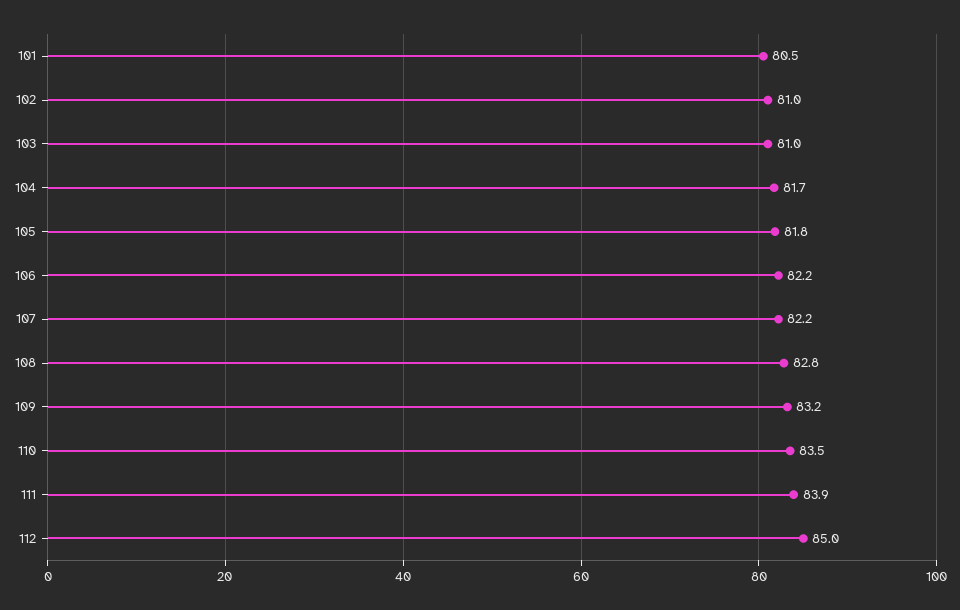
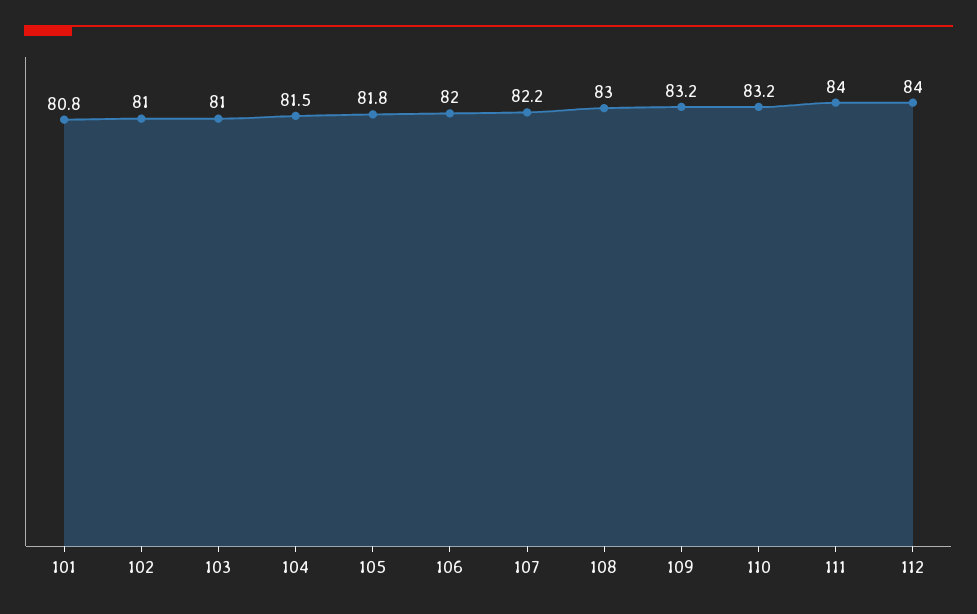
101: 80.5 -> 80.8
104: 81.7 -> 81.5
106: 82.2 -> 82
108: 82.8 -> 83
110: 83.5 -> 83.2
111: 83.9 -> 84
112: 85 -> 84

